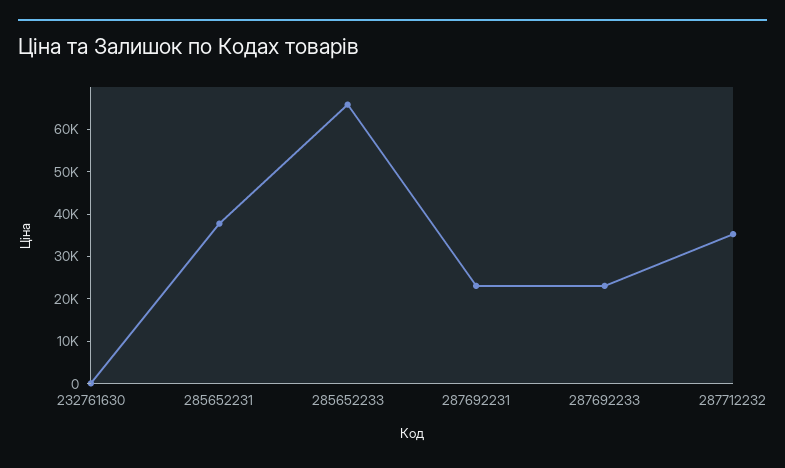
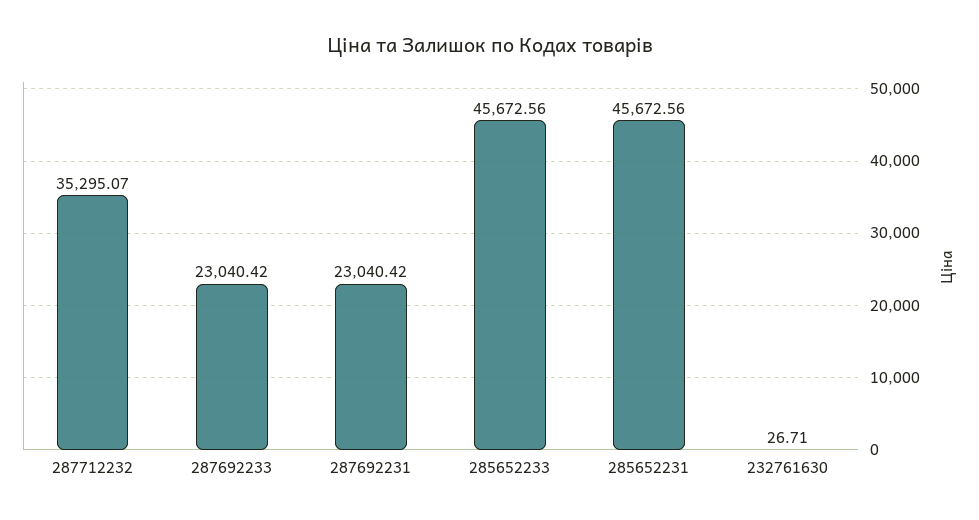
285652231: 38000 -> 45672.56
285652233: 66000 -> 45672.56

